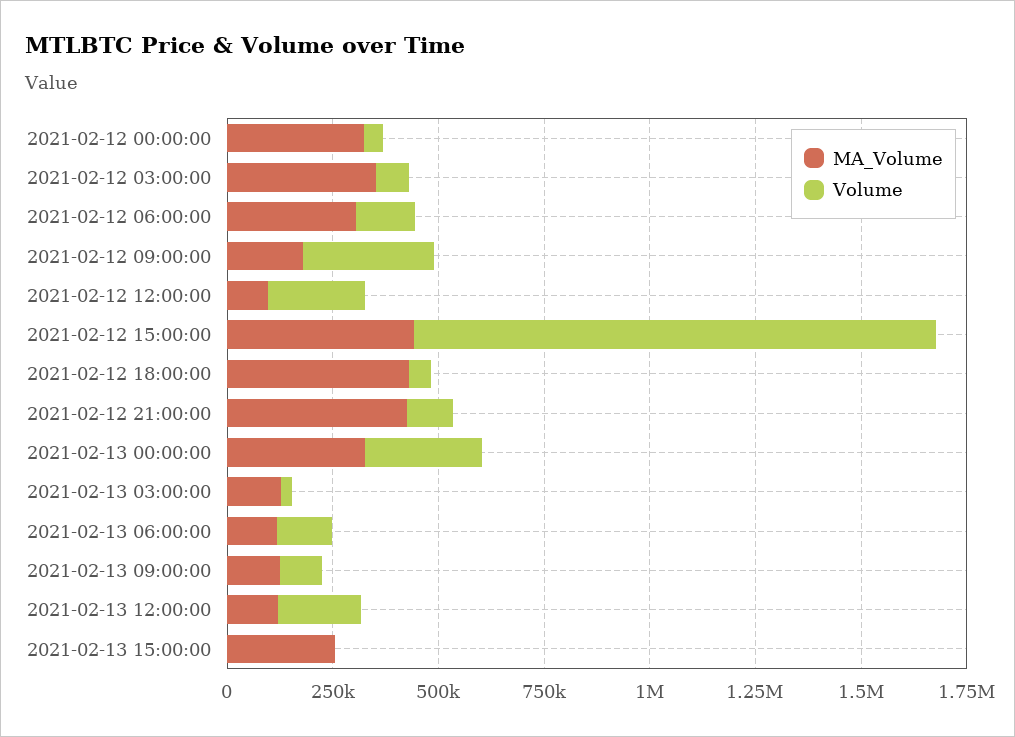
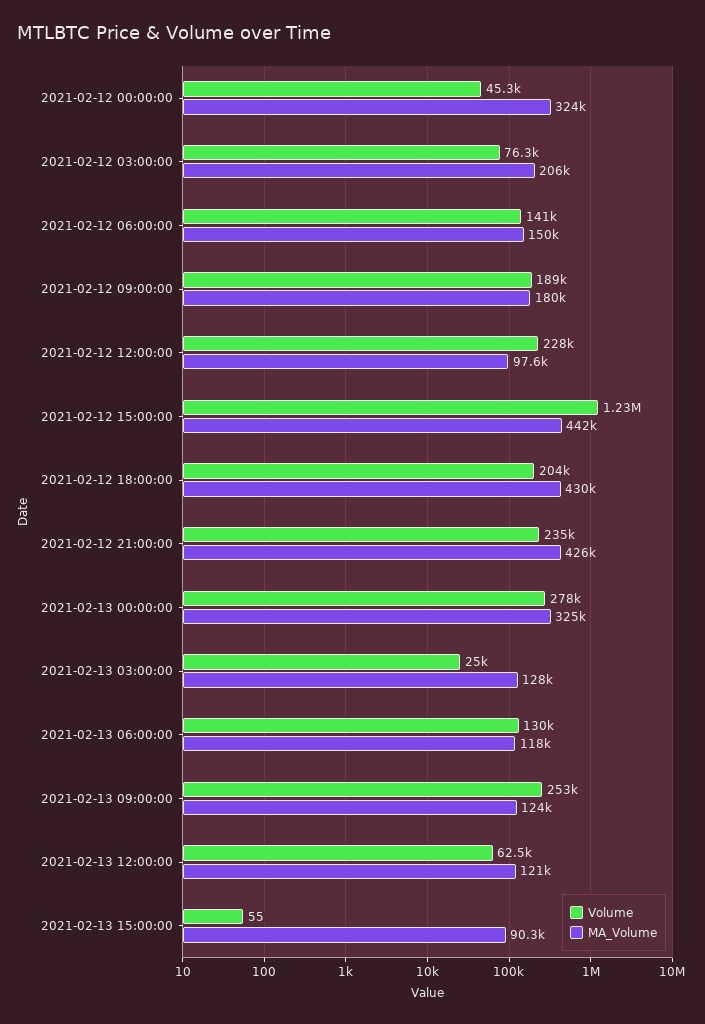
MA_Volume, 2021-02-12 03:00:00: 350000 -> 206000
MA_Volume, 2021-02-12 06:00:00: 300000 -> 150000
Volume, 2021-02-12 09:00:00: 300000 -> 189000
Volume, 2021-02-12 18:00:00: 50000 -> 204000
Volume, 2021-02-12 21:00:00: 100000 -> 235000
Volume, 2021-02-13 09:00:00: 100000 -> 253000
Volume, 2021-02-13 12:00:00: 200000 -> 62500
MA_Volume, 2021-02-13 15:00:00: 250000 -> 90300

